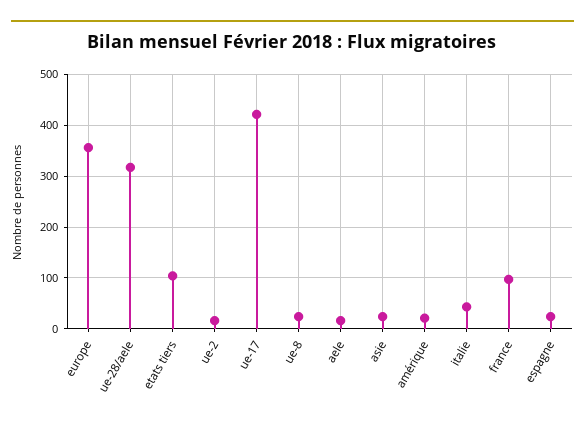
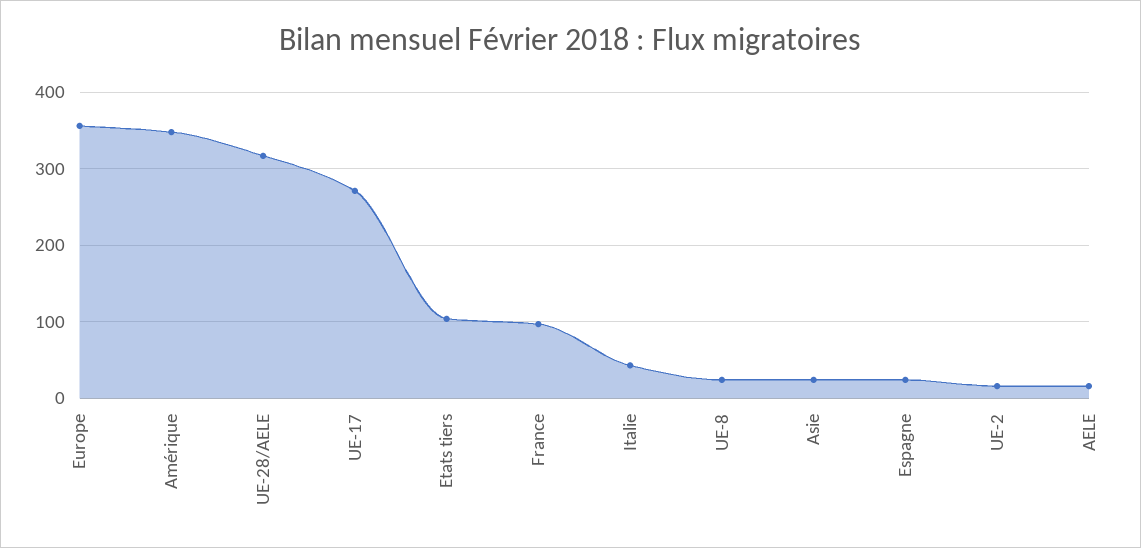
ue-17: 420 -> 270
amérique: 20 -> 350

